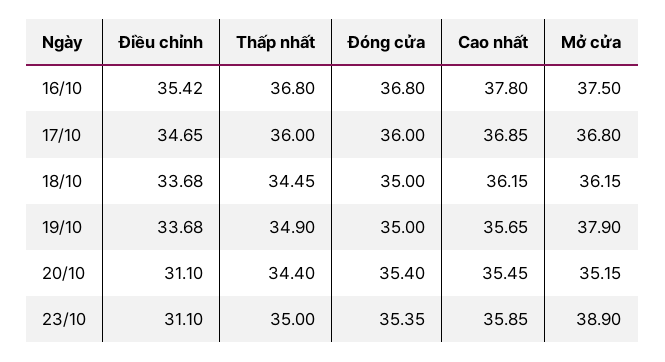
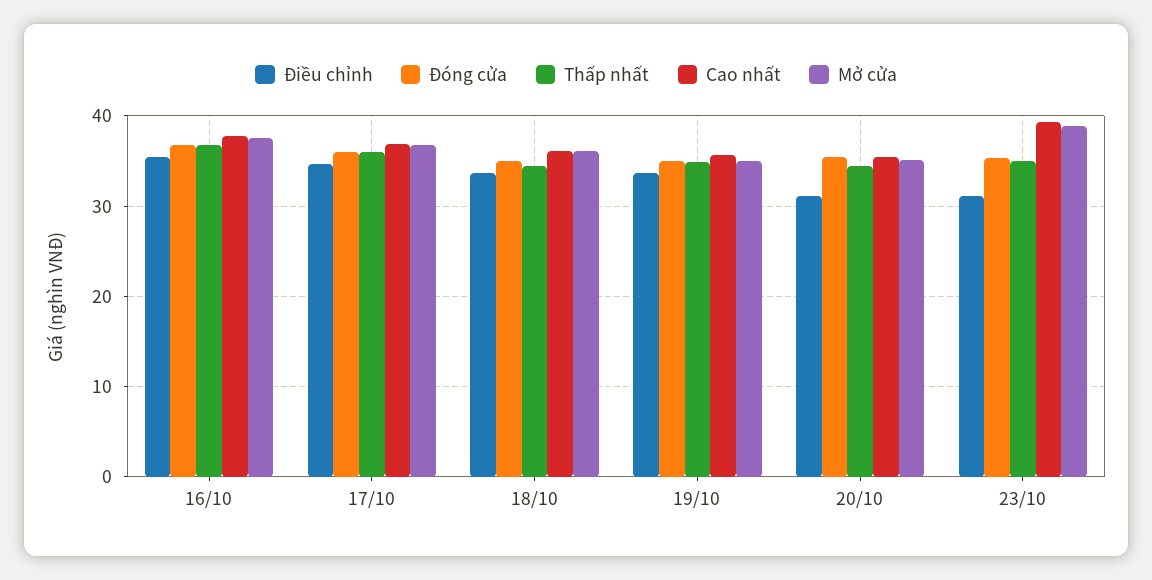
Mở cửa, 19/10: 37.9 -> 35
Cao nhất, 23/10: 35.85 -> 39

